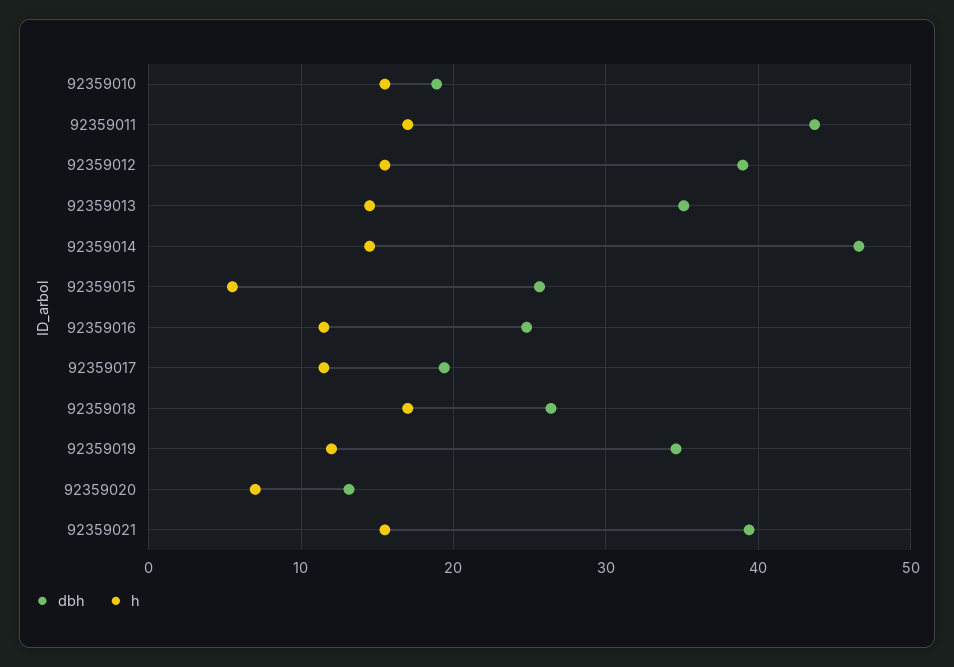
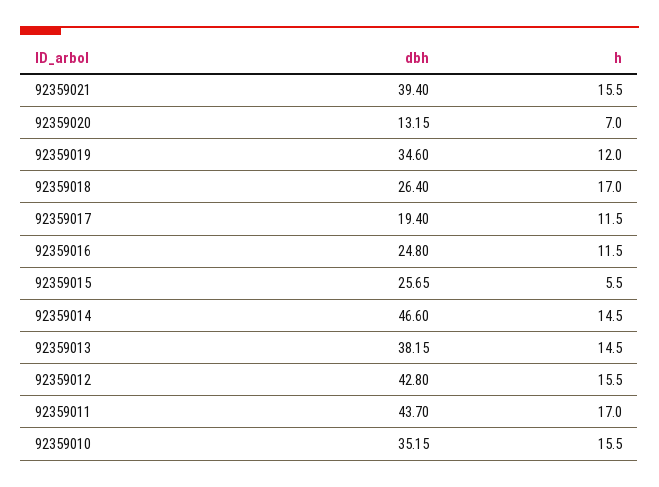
dbh, 92359010: 19 -> 35.15
dbh, 92359012: 39 -> 42.8
dbh, 92359013: 35 -> 38.15

